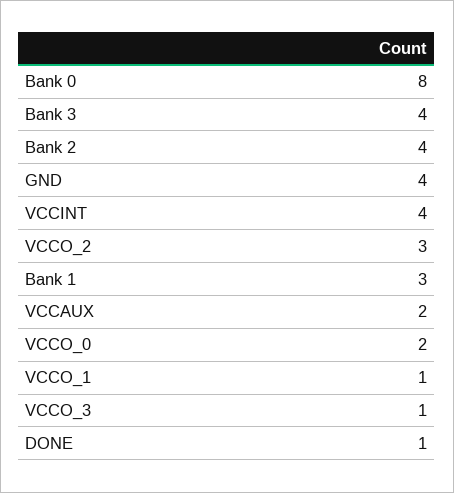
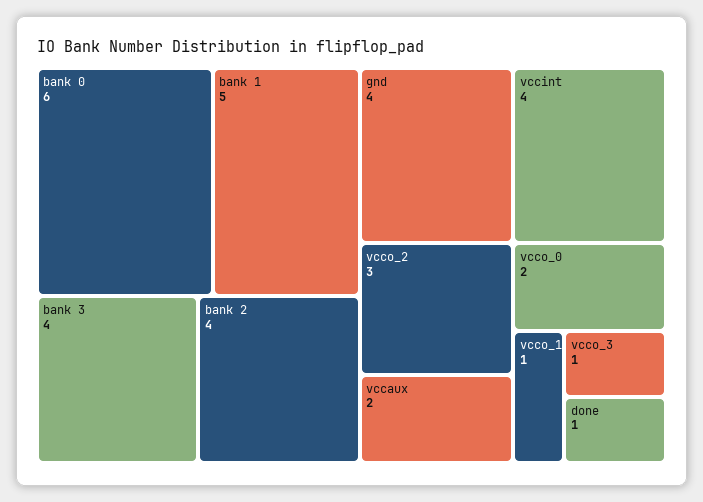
Bank 0: 8 -> 6
Bank 1: 3 -> 5

